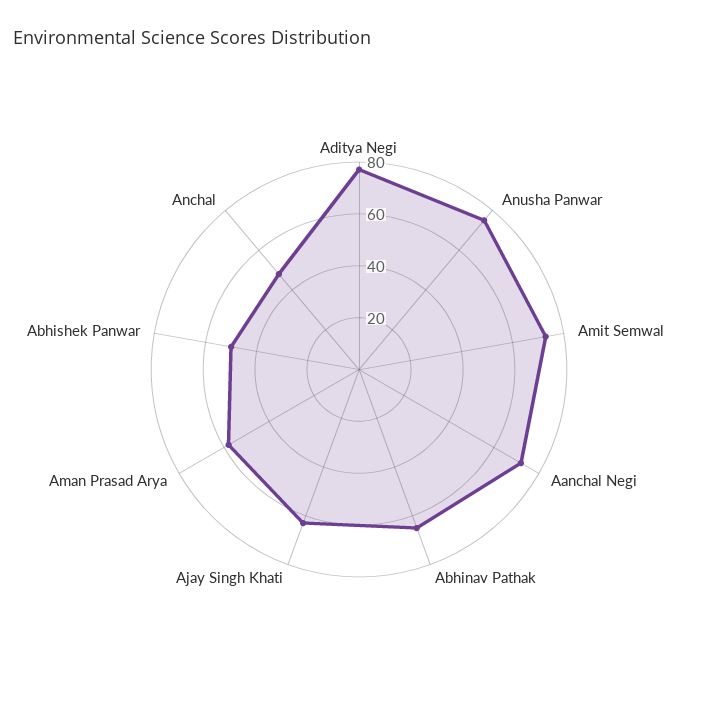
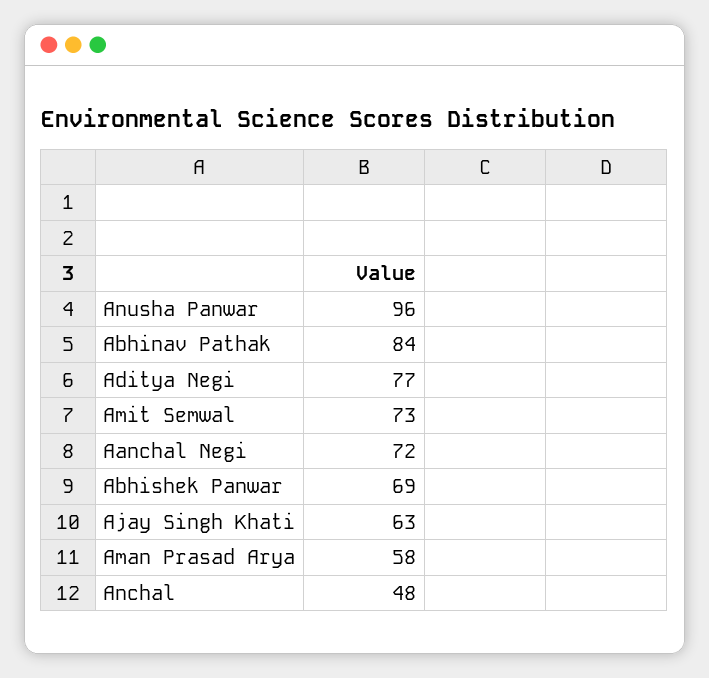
Anusha Panwar: 75 -> 96
Abhinav Pathak: 65 -> 84
Abhishek Panwar: 50 -> 69

